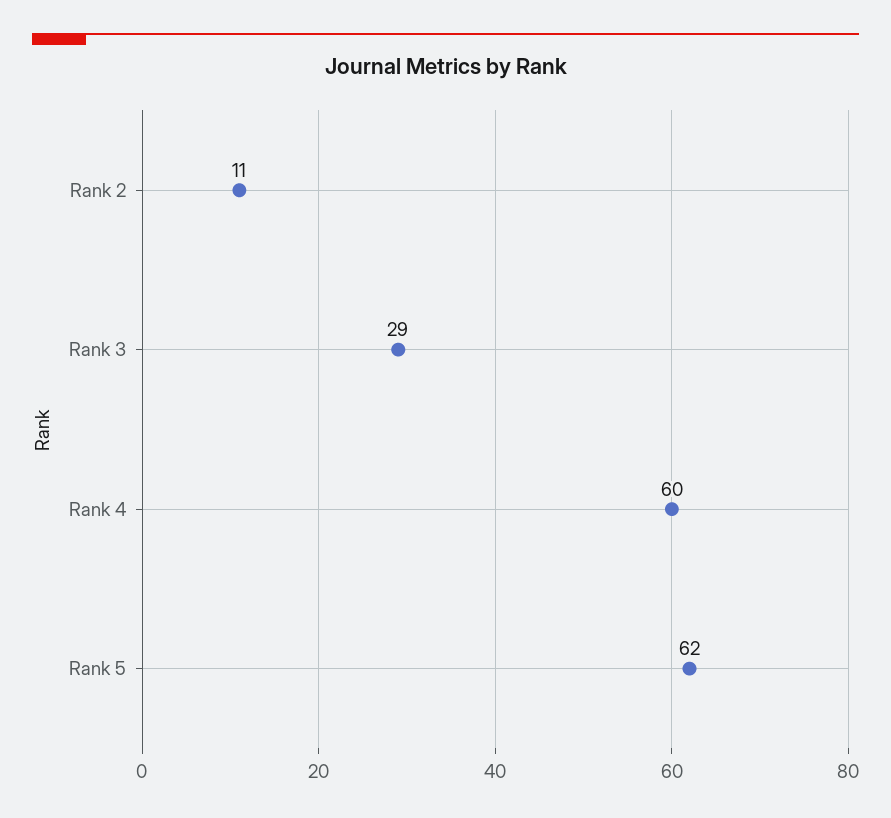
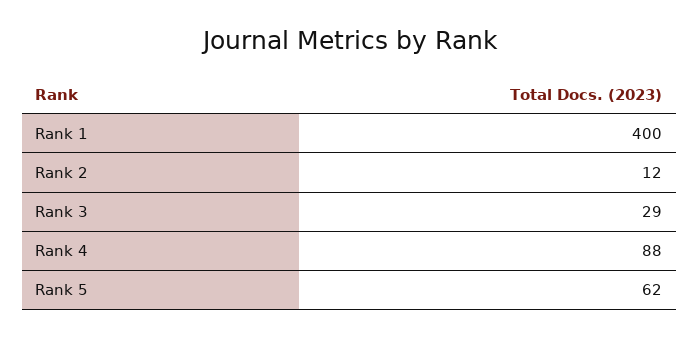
Rank 2: 11 -> 12
Rank 4: 60 -> 88
Rank 1: none -> 400

